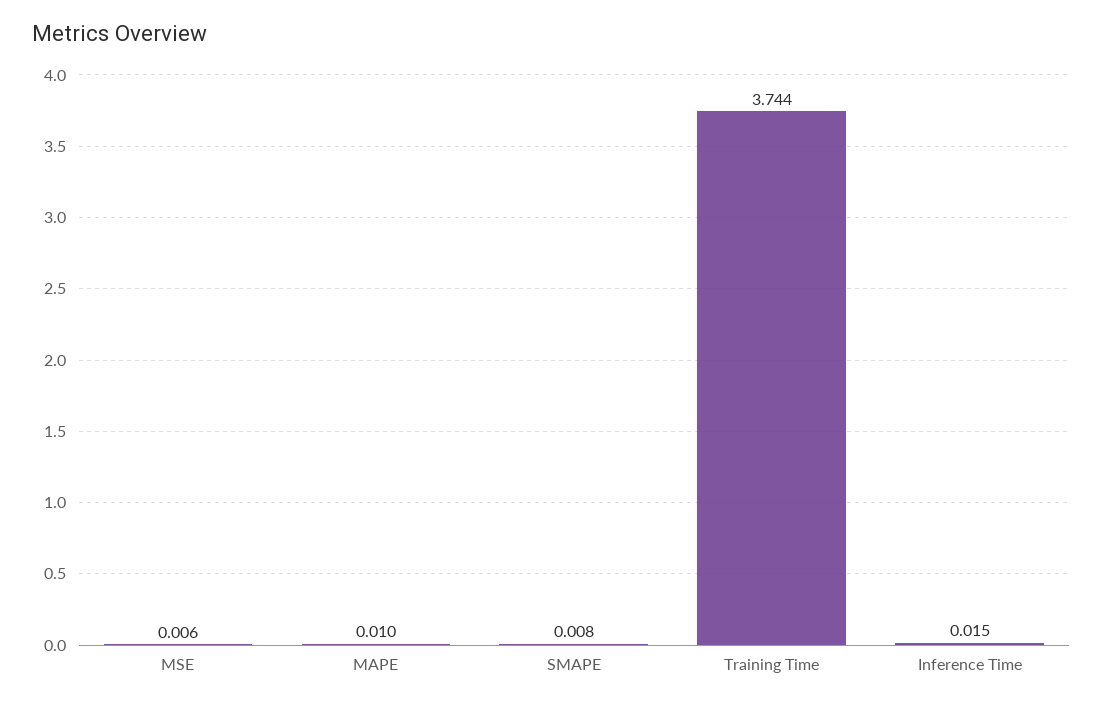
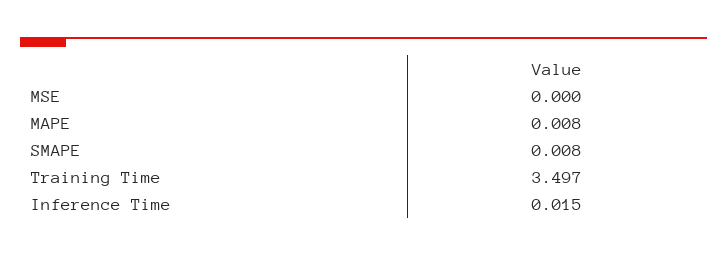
MSE: 0.006 -> 0
MAPE: 0.01 -> 0.008
Training Time: 3.744 -> 3.497

